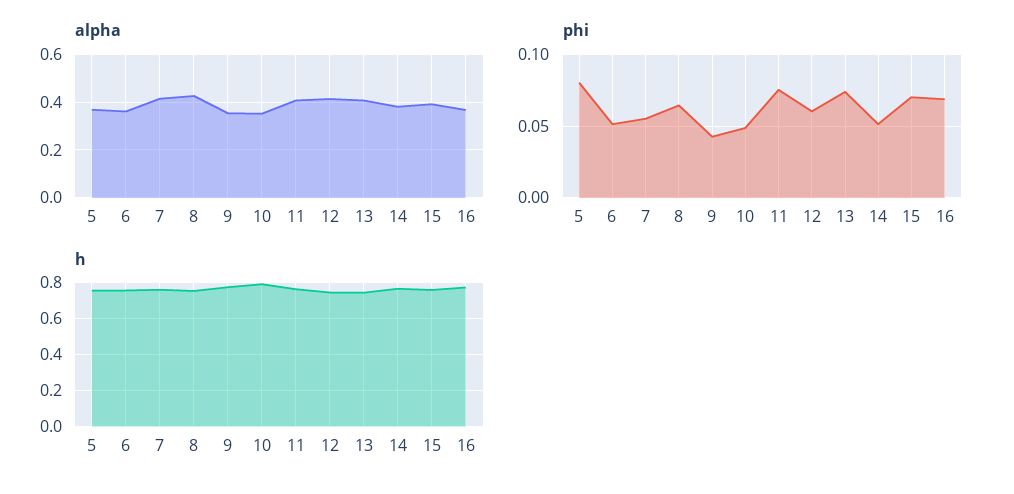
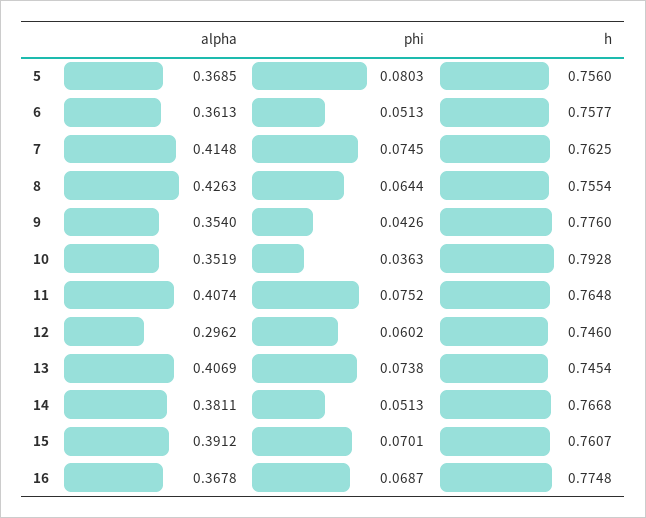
alpha, 12: 0.4 -> 0.2962
phi, 7: 0.055 -> 0.0745
phi, 10: 0.05 -> 0.0363

